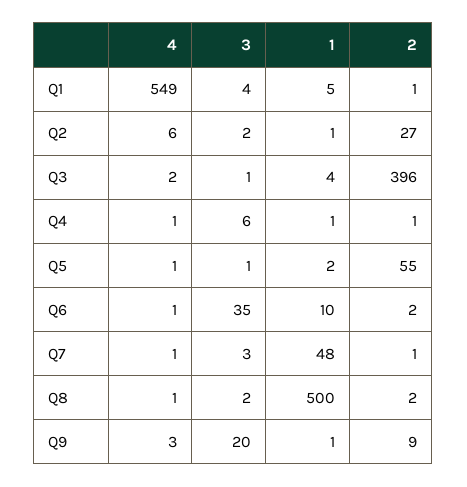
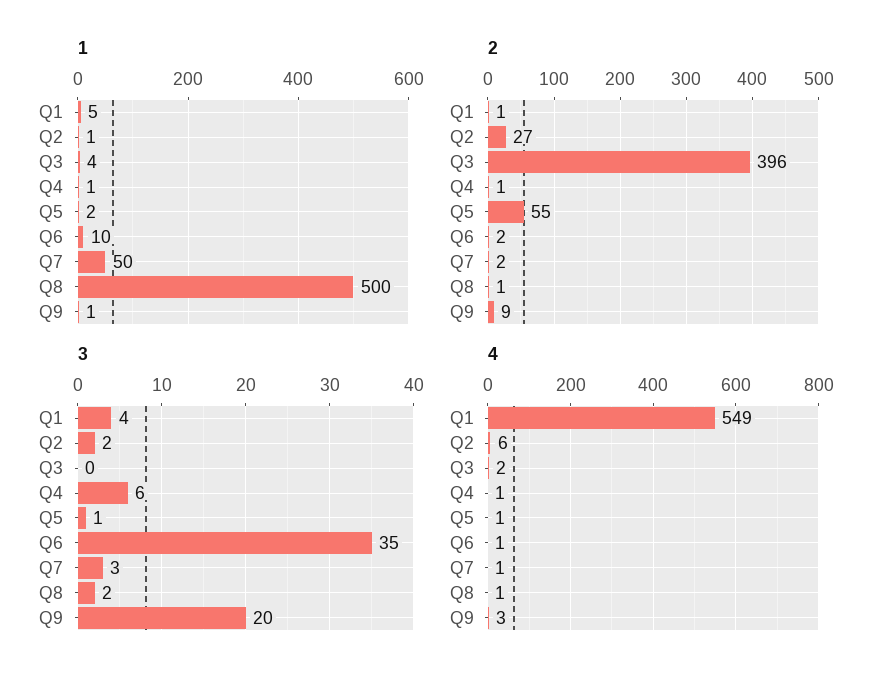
3, Q3: 1 -> 0
1, Q7: 48 -> 50
2, Q7: 1 -> 2
2, Q8: 2 -> 1

